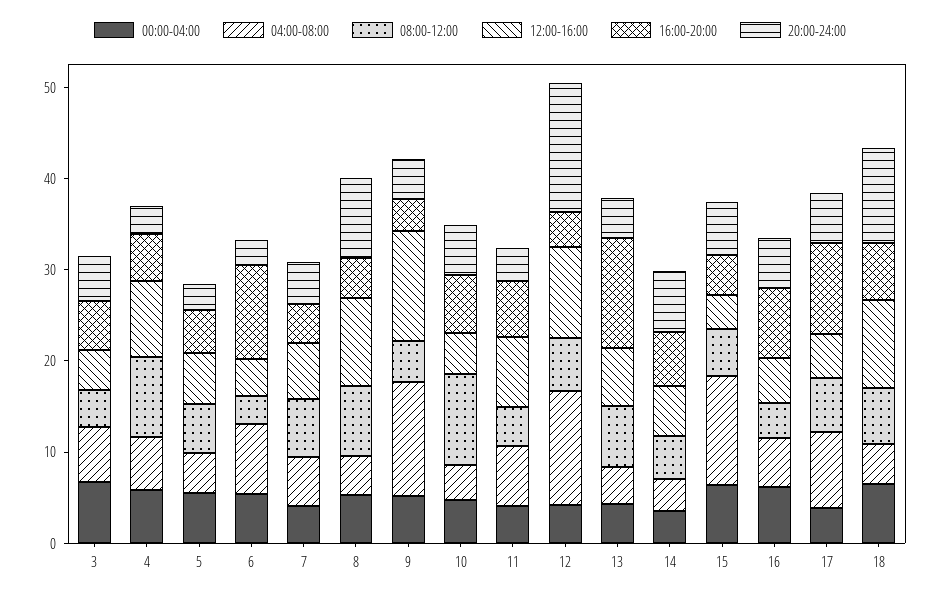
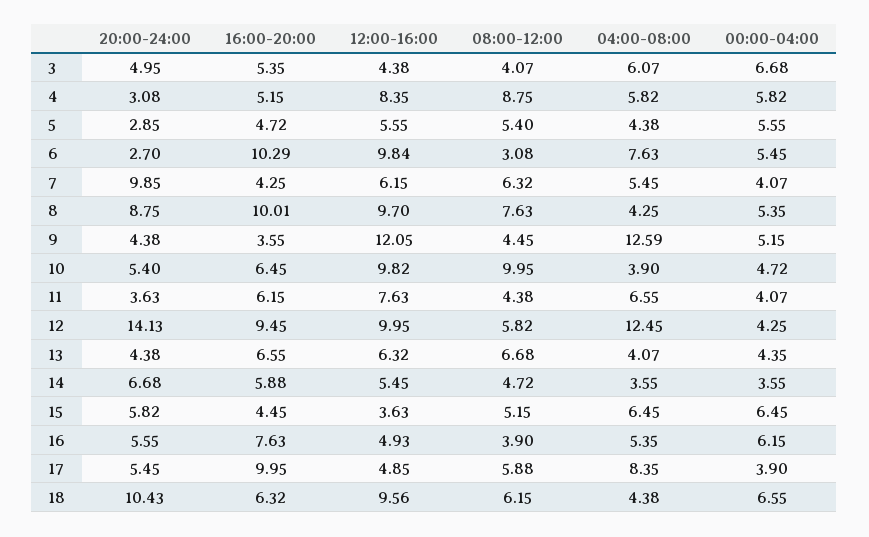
12:00-16:00, 6: 4 -> 9.84
20:00-24:00, 7: 4 -> 9.85
16:00-20:00, 8: 4 -> 10.01
12:00-16:00, 10: 4 -> 9.82
16:00-20:00, 12: 4 -> 9.45
16:00-20:00, 13: 12 -> 6.55
04:00-08:00, 15: 12 -> 6.45

